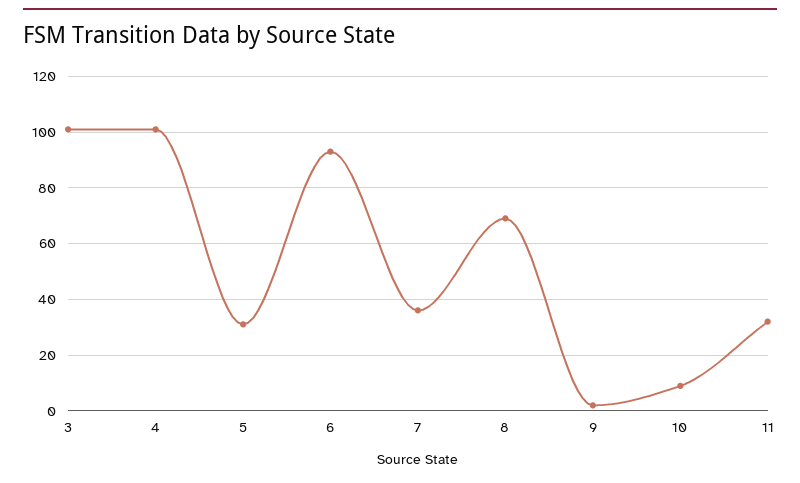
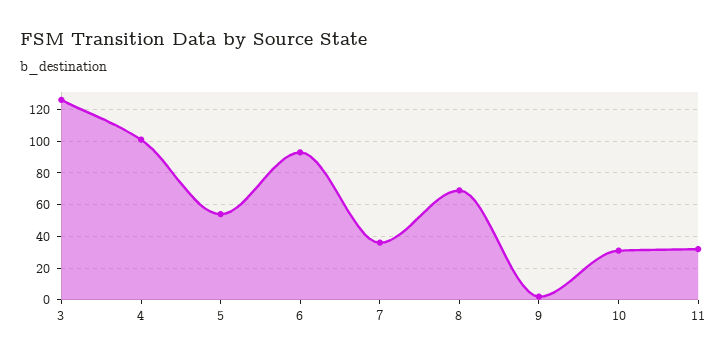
3: 100 -> 125
5: 30 -> 55
10: 10 -> 30

